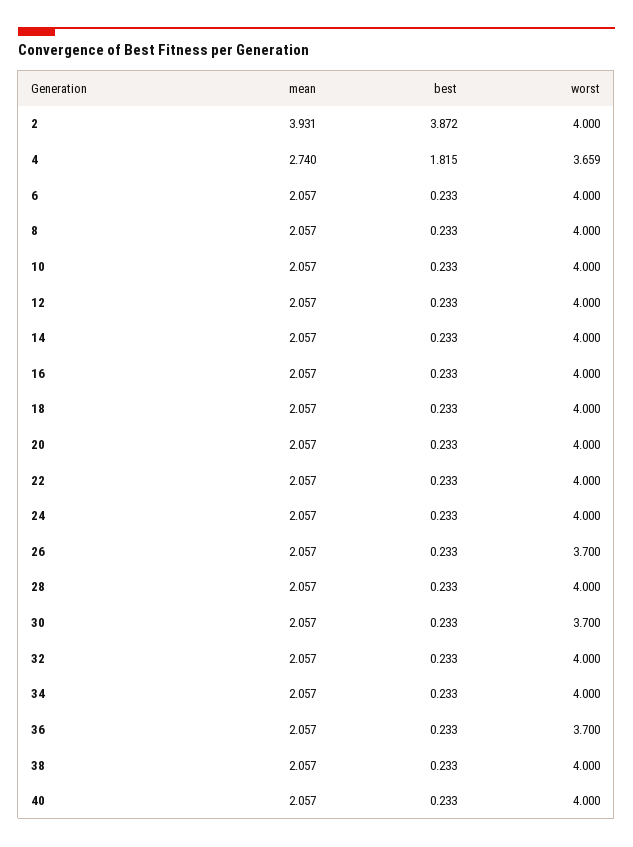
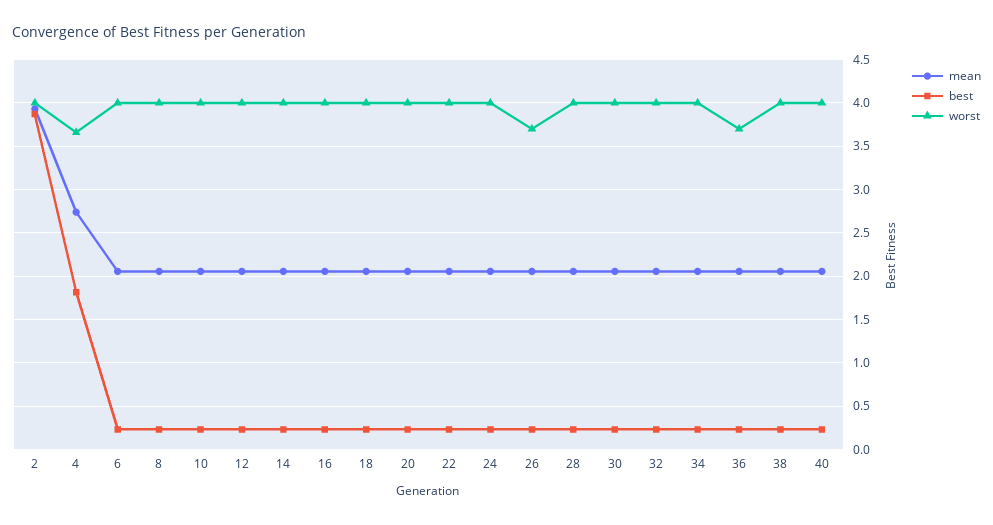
worst, 30: 3.7 -> 4

